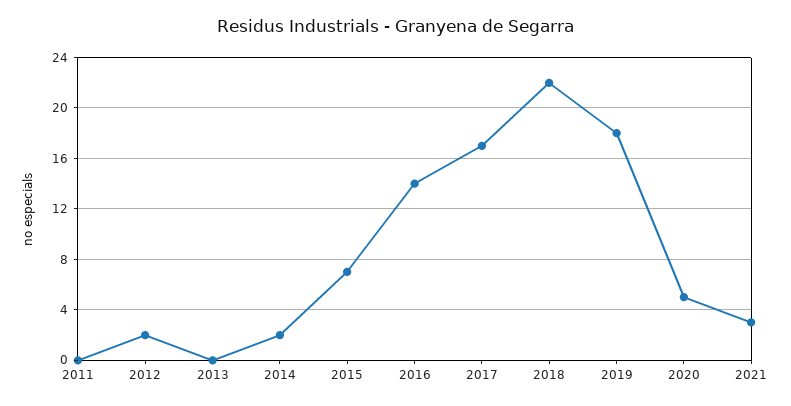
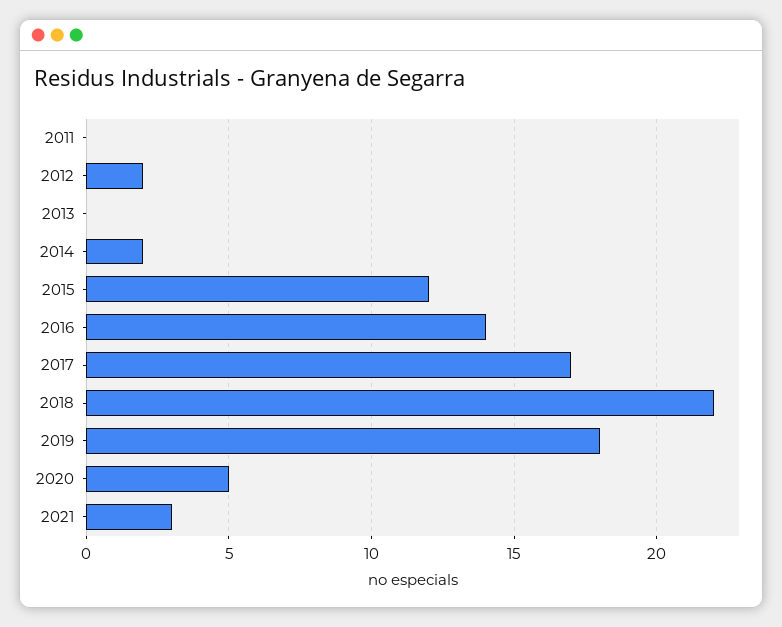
2015: 7 -> 12

